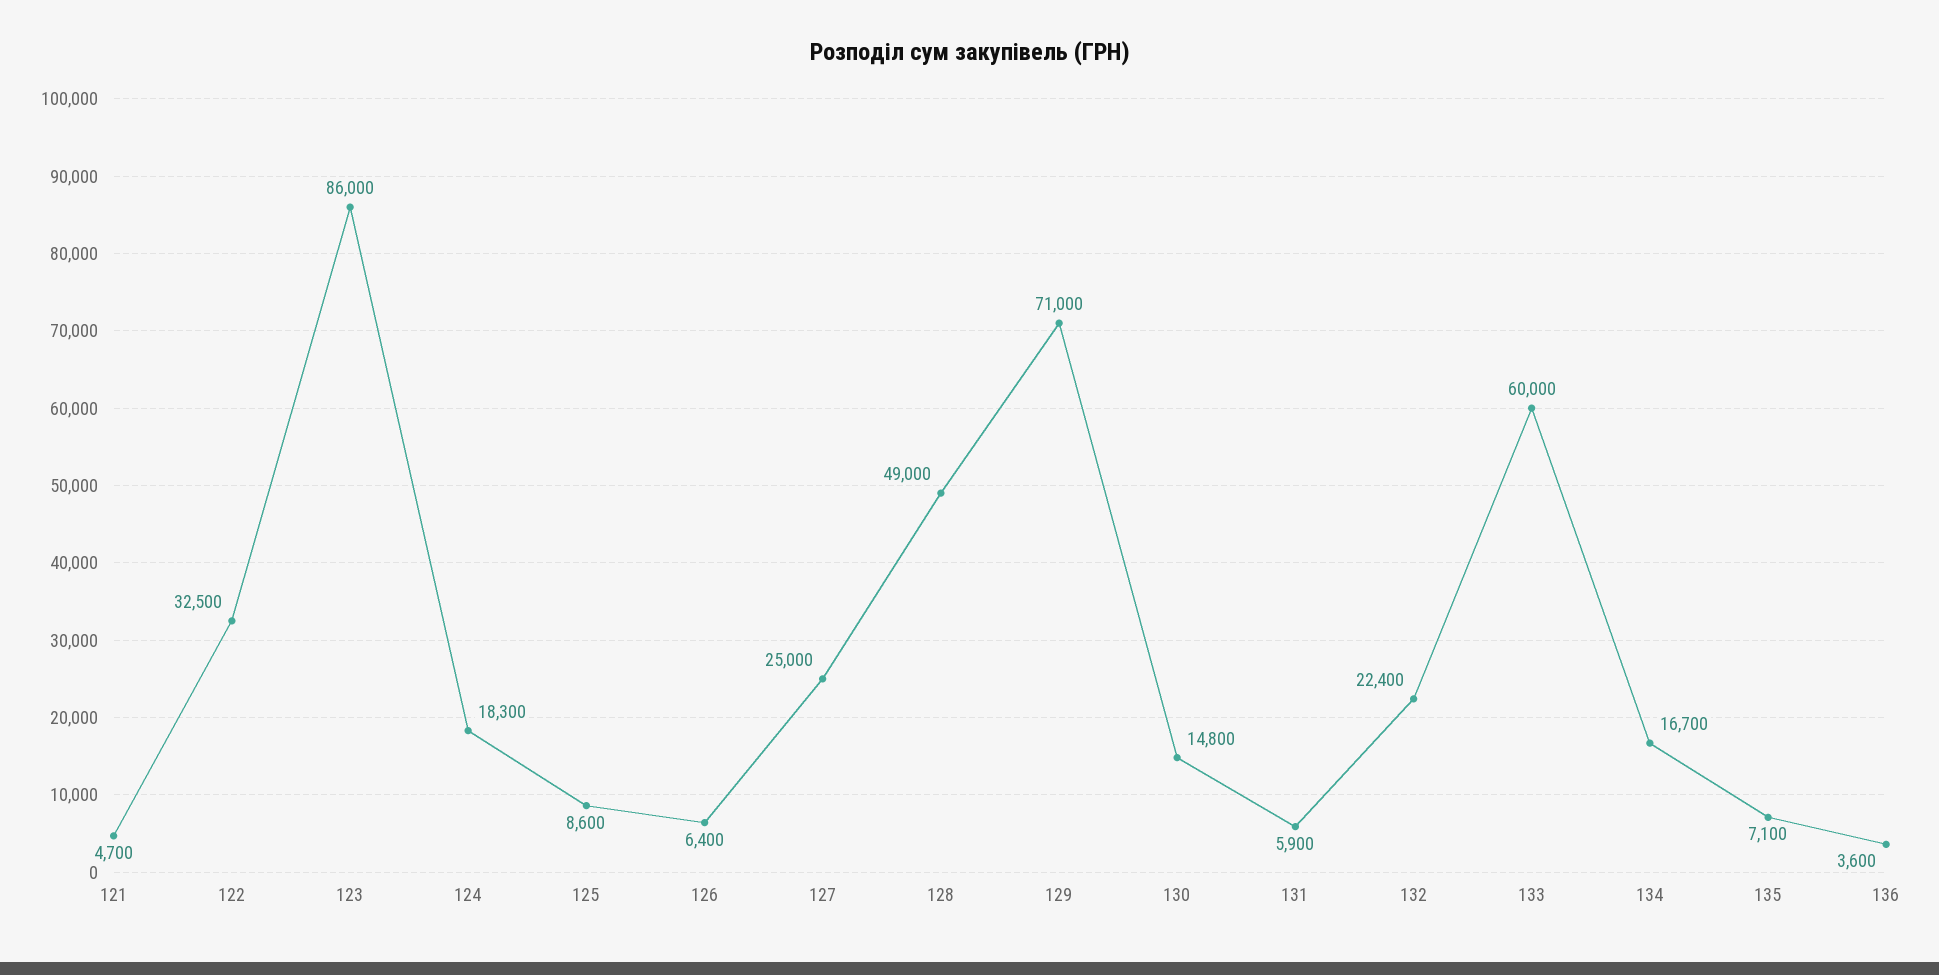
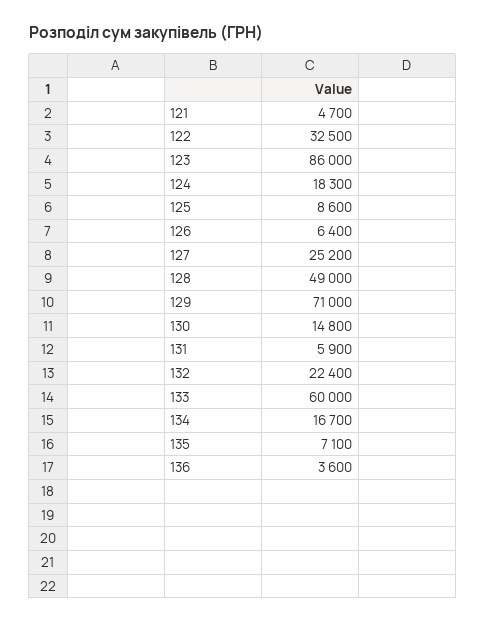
127: 25000 -> 25200

